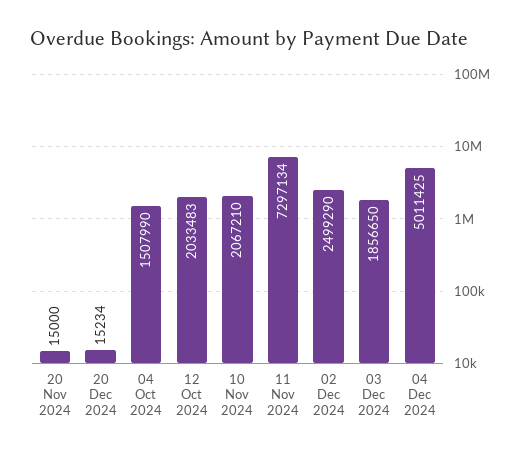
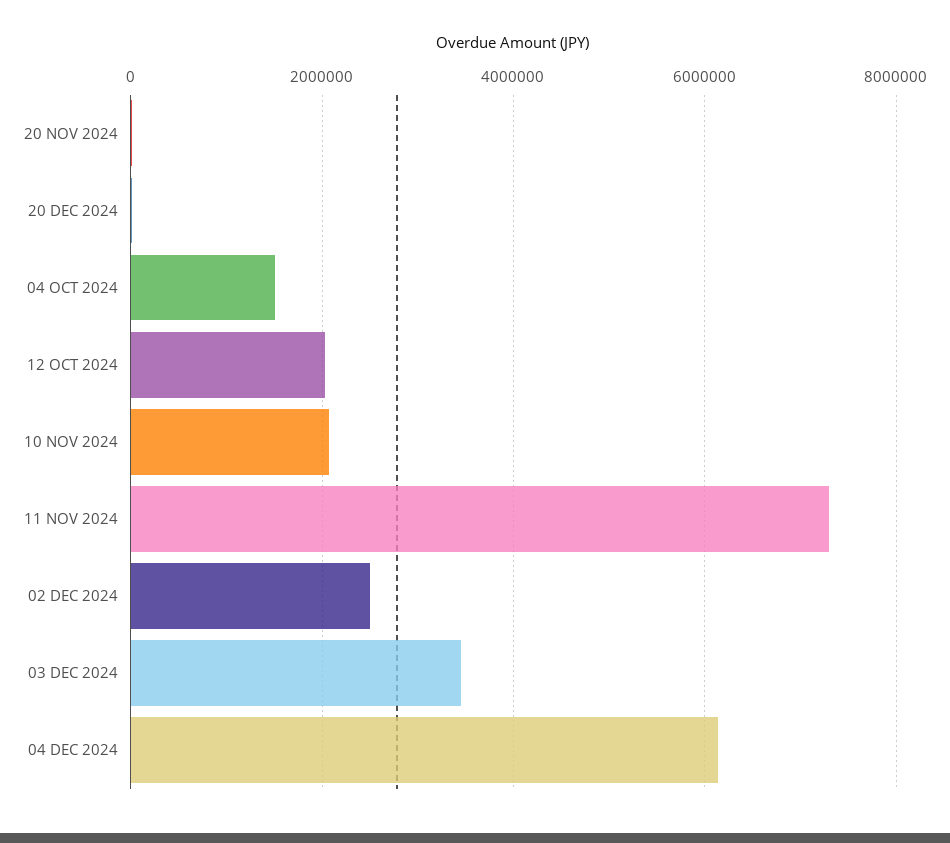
03 Dec 2024: 1856650 -> 3400000
04 Dec 2024: 5011425 -> 6200000

